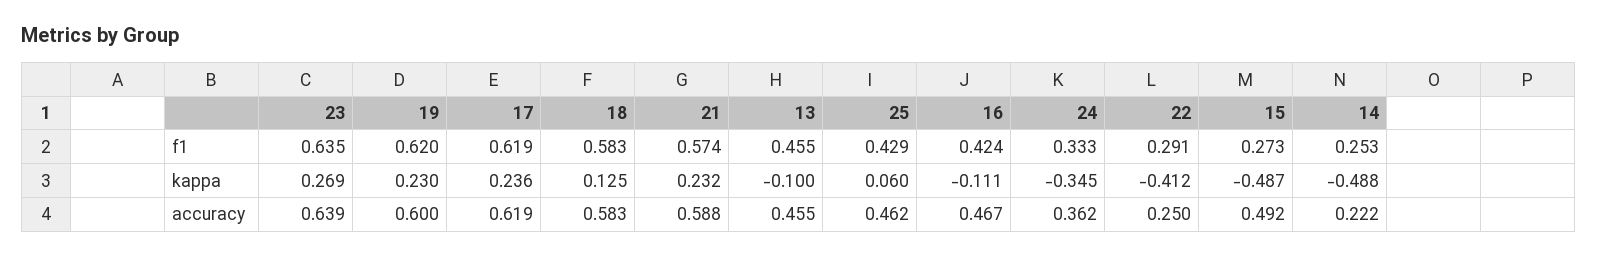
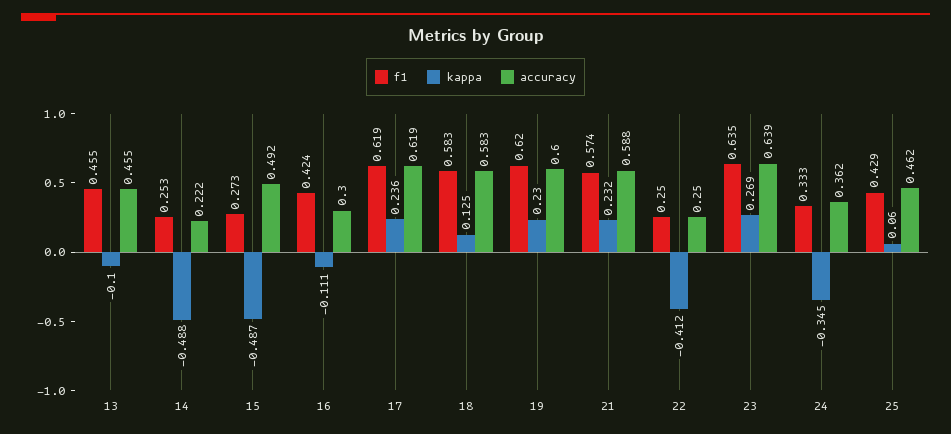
f1, 22: 0.291 -> 0.25
accuracy, 16: 0.467 -> 0.3

